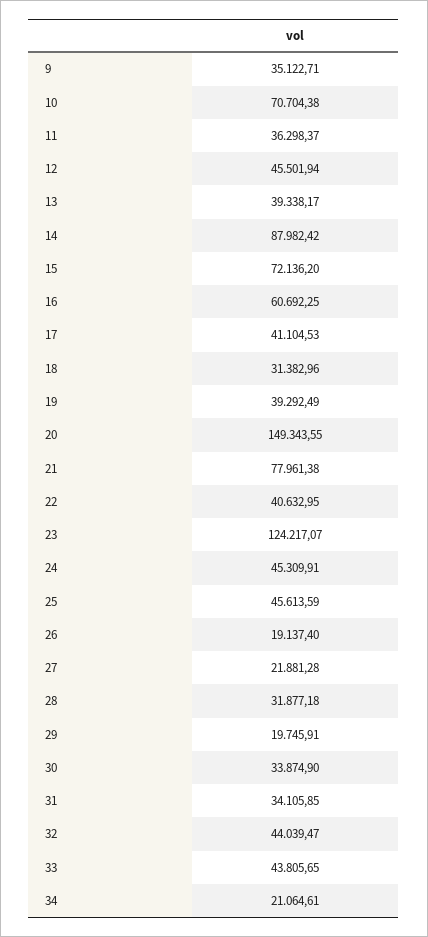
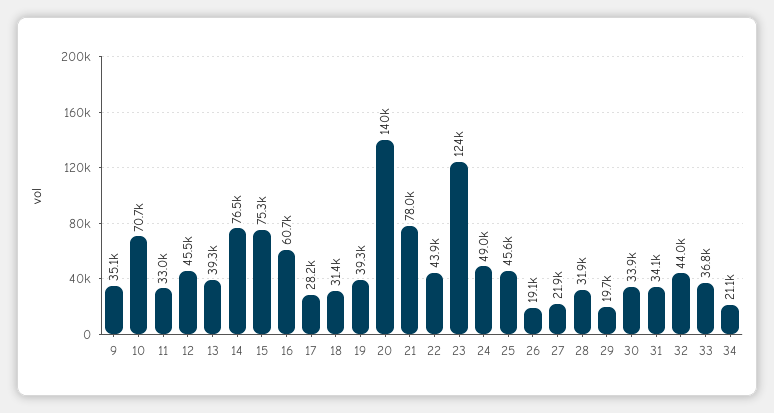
11: 36298.37 -> 33000
14: 87982.42 -> 76500
15: 72136.2 -> 75300
17: 41104.53 -> 28200
20: 149343.55 -> 140000
22: 40632.95 -> 43900
24: 45309.91 -> 49000
33: 43805.65 -> 36800

